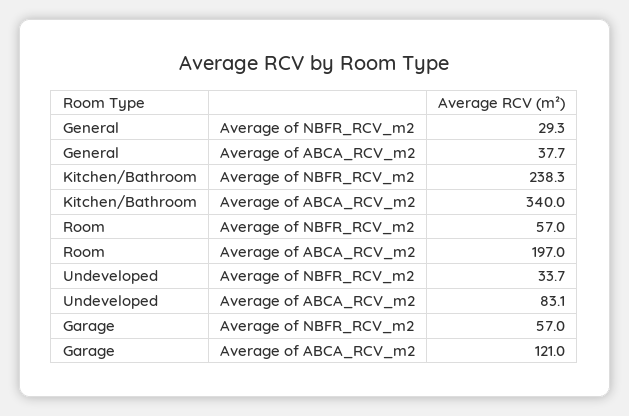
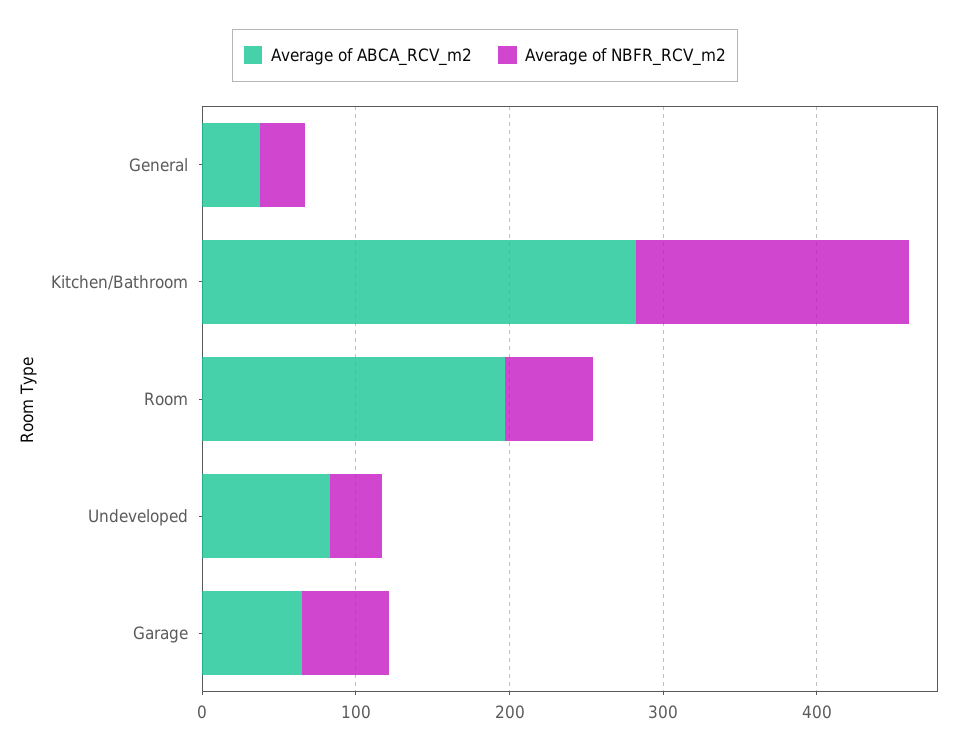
Average of NBFR_RCV_m2, Kitchen/Bathroom: 238.3 -> 180
Average of ABCA_RCV_m2, Kitchen/Bathroom: 340 -> 280
Average of ABCA_RCV_m2, Garage: 121 -> 60

